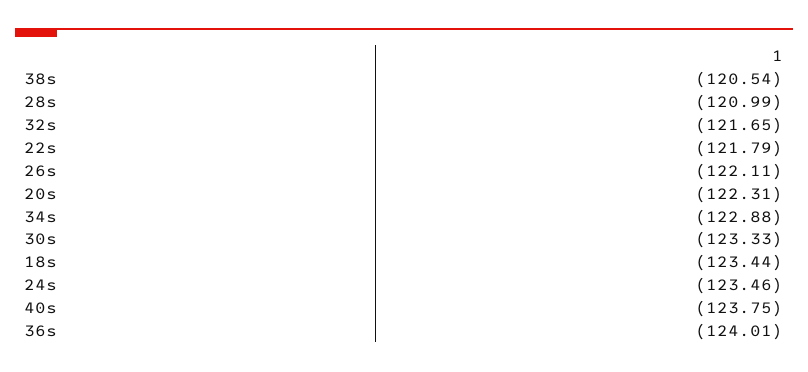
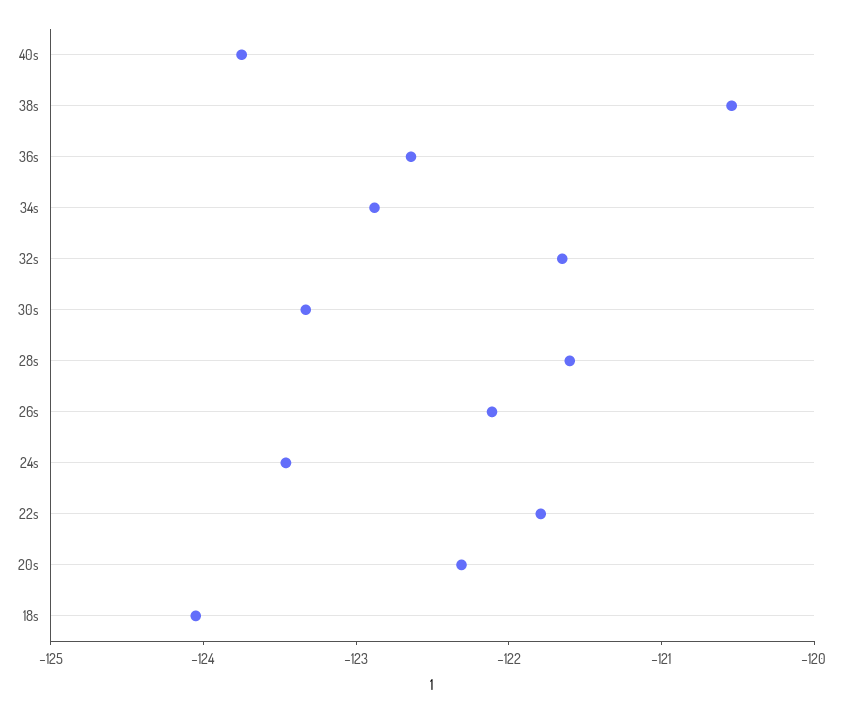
28s: -120.99 -> -121.6
18s: -123.44 -> -124
36s: -124.01 -> -122.6

